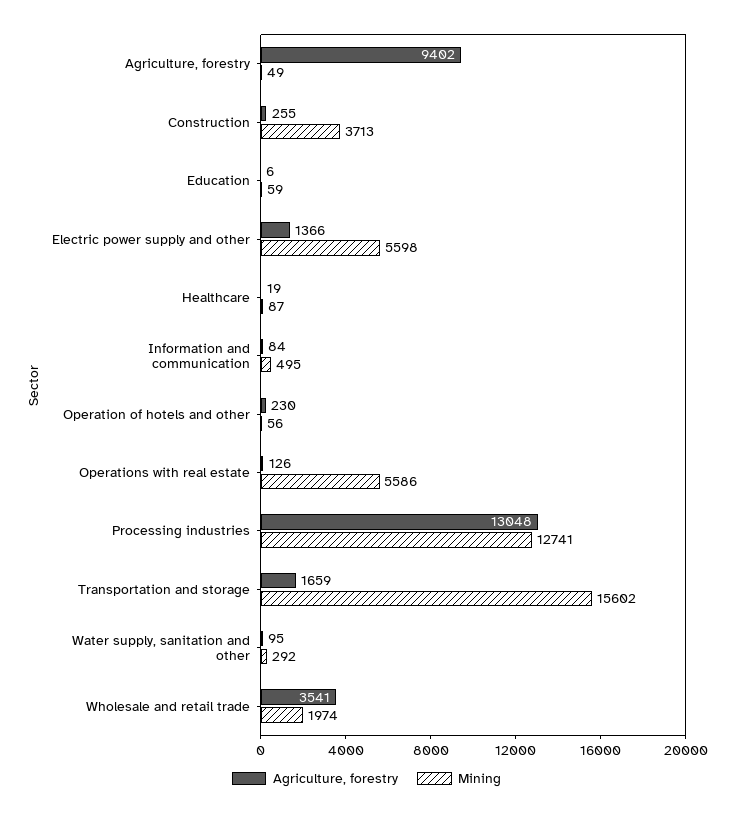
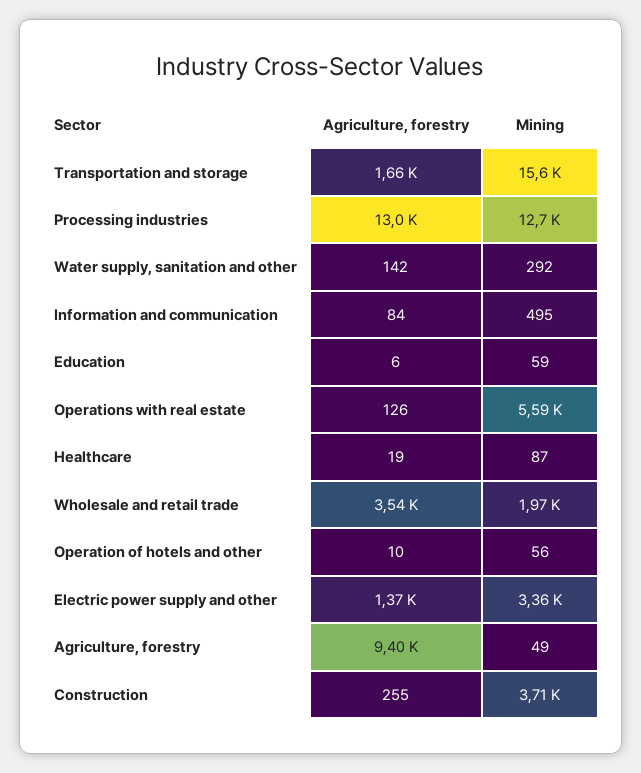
Mining, Electric power supply and other: 5598 -> 3360
Agriculture, forestry, Operation of hotels and other: 230 -> 10
Agriculture, forestry, Water supply, sanitation and other: 95 -> 142

